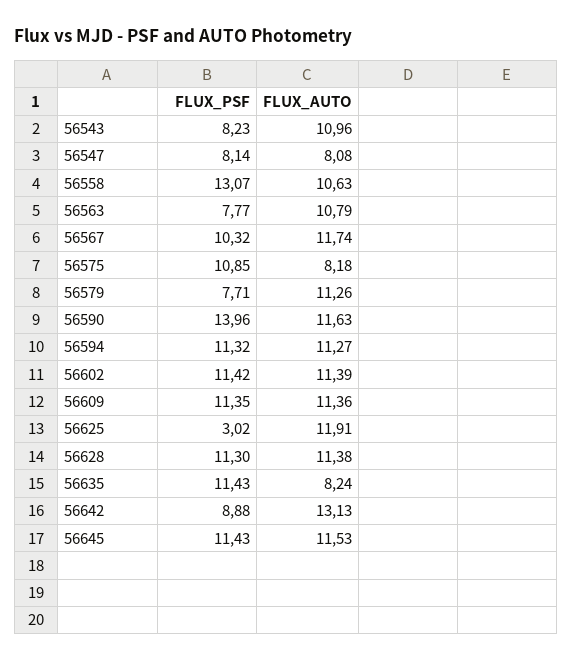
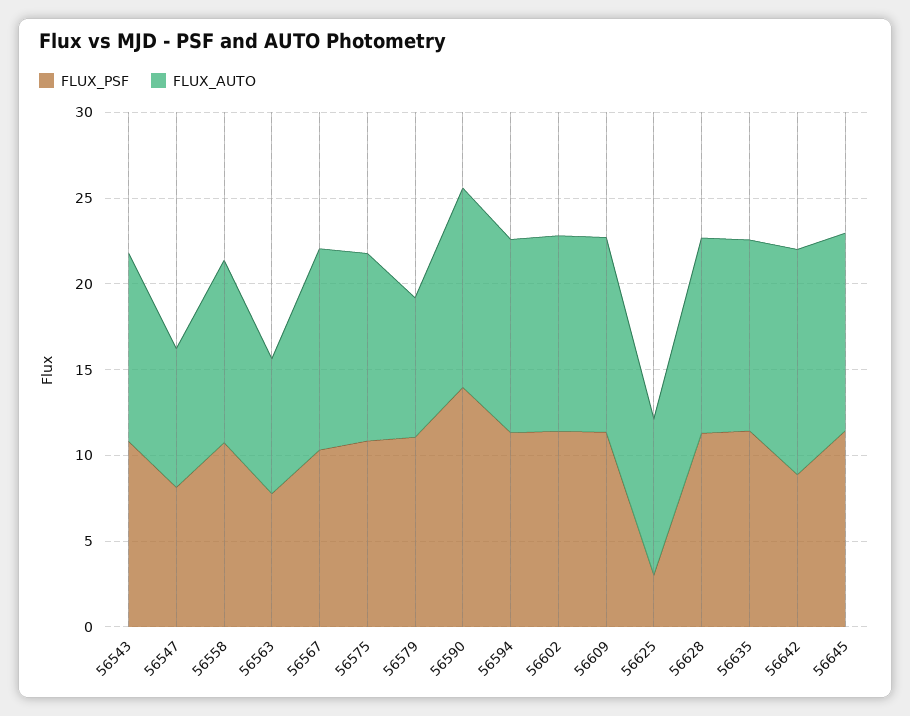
FLUX_PSF, 56543: 8.23 -> 11
FLUX_PSF, 56558: 13.07 -> 11
FLUX_AUTO, 56563: 10.79 -> 8
FLUX_AUTO, 56575: 8.18 -> 11
FLUX_PSF, 56579: 7.71 -> 11
FLUX_AUTO, 56579: 11.26 -> 8
FLUX_AUTO, 56625: 11.91 -> 9
FLUX_AUTO, 56635: 8.24 -> 11

